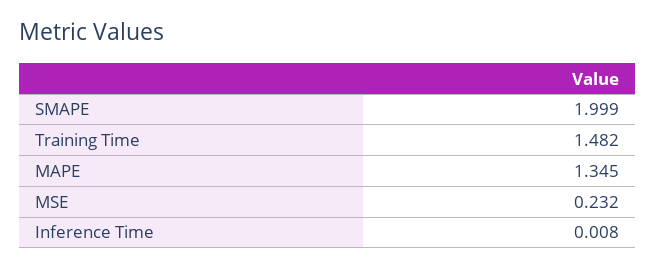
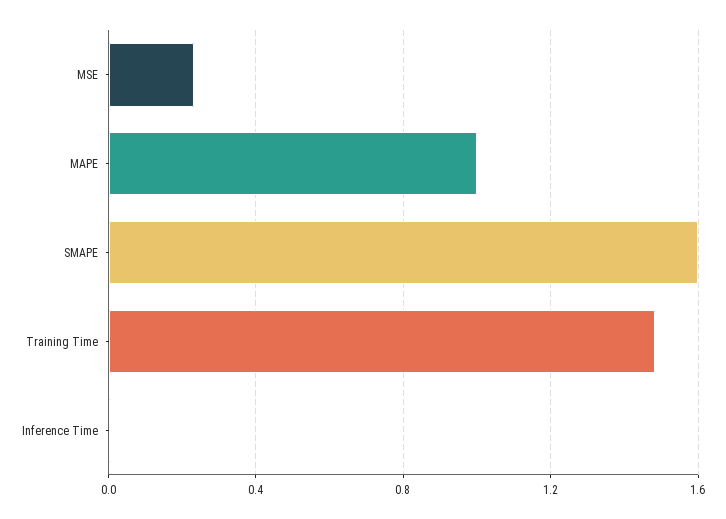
SMAPE: 1.999 -> 1.6
MAPE: 1.345 -> 1

